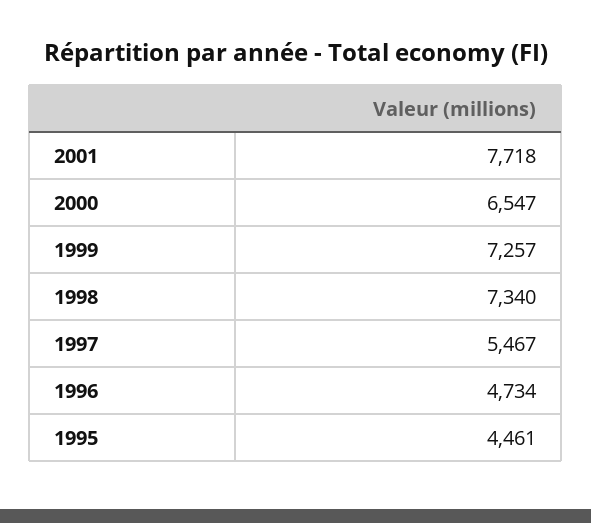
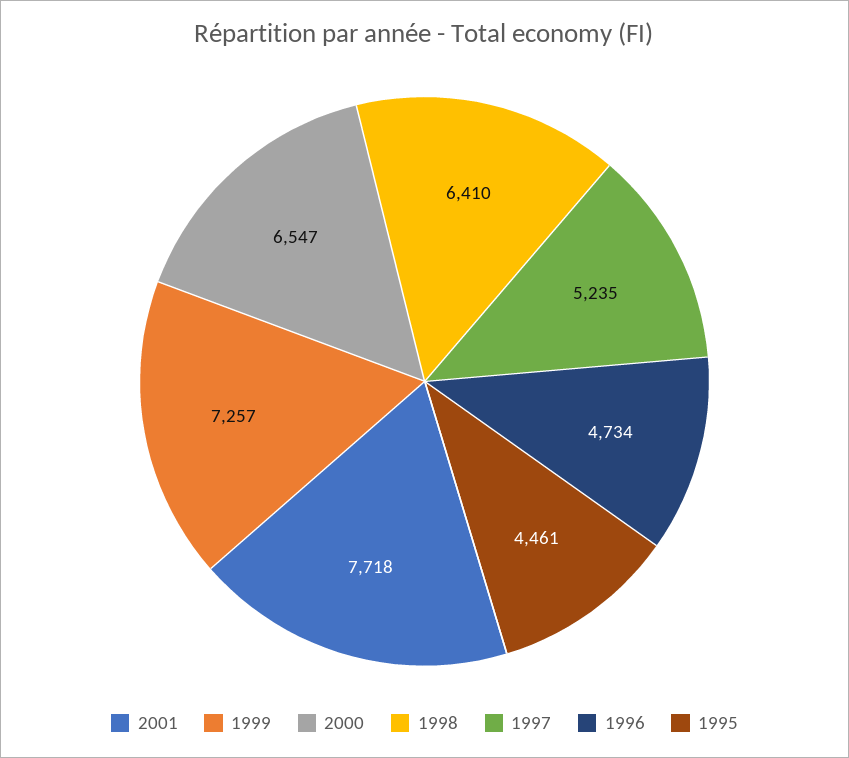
1998: 7340 -> 6410
1997: 5467 -> 5235

